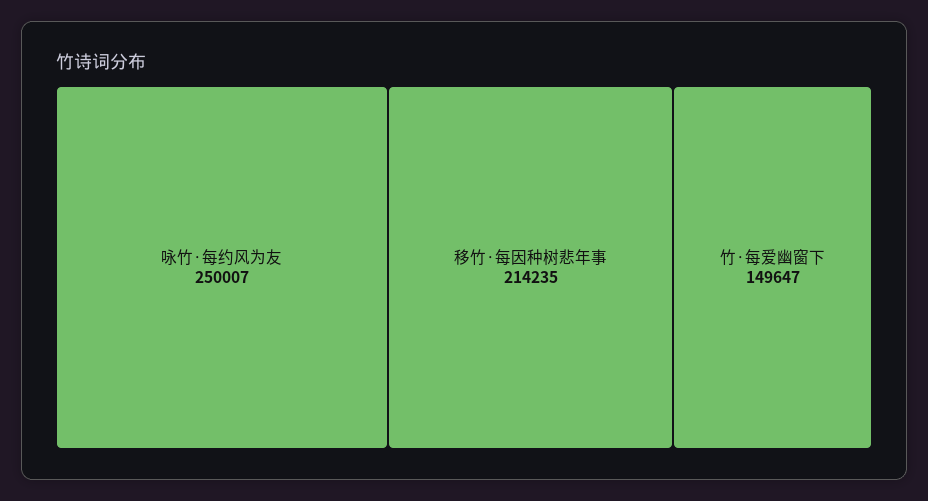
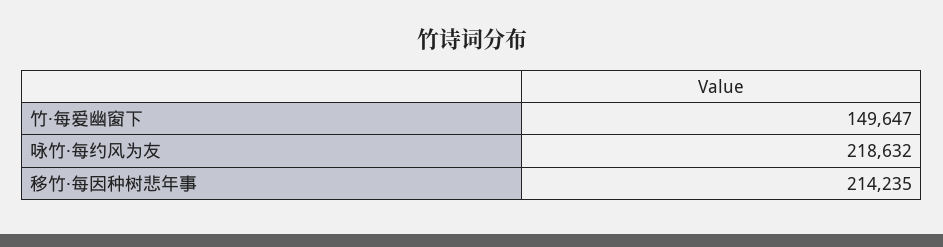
咏竹·每约风为友: 250007 -> 218632

